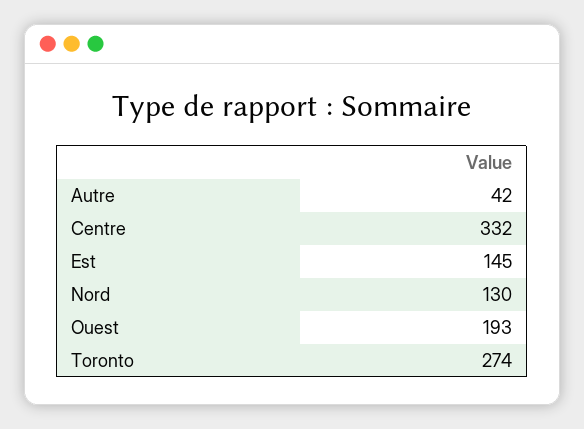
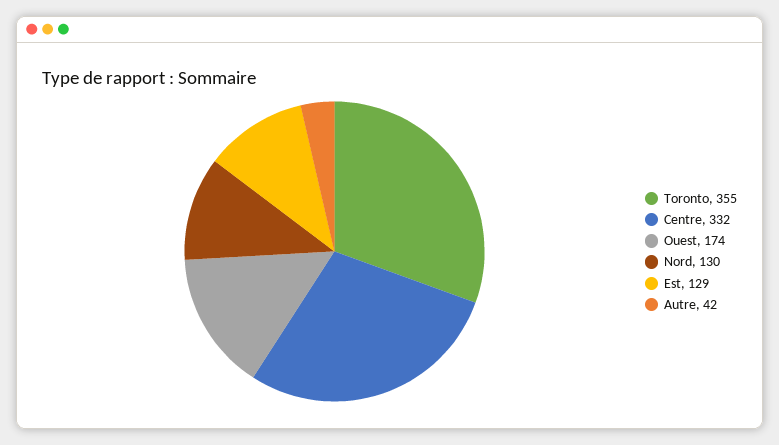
Est: 145 -> 129
Ouest: 193 -> 174
Toronto: 274 -> 355

